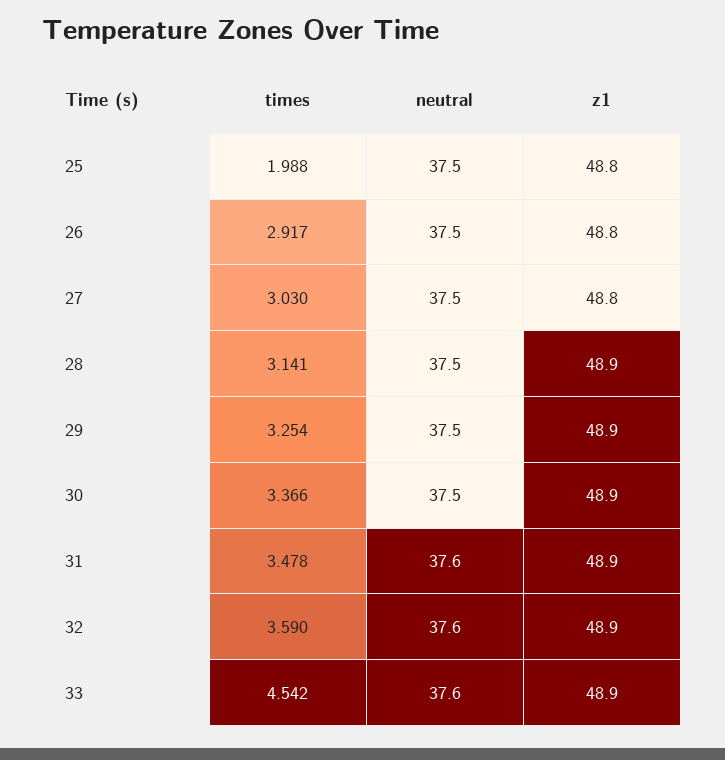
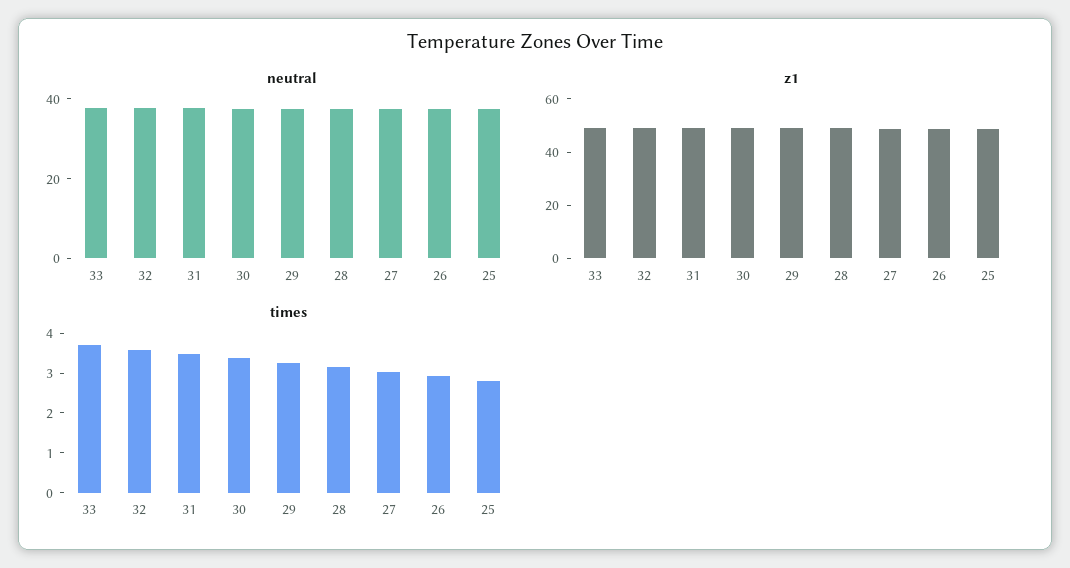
times, 25: 1.988 -> 2.75
times, 33: 4.542 -> 3.75

